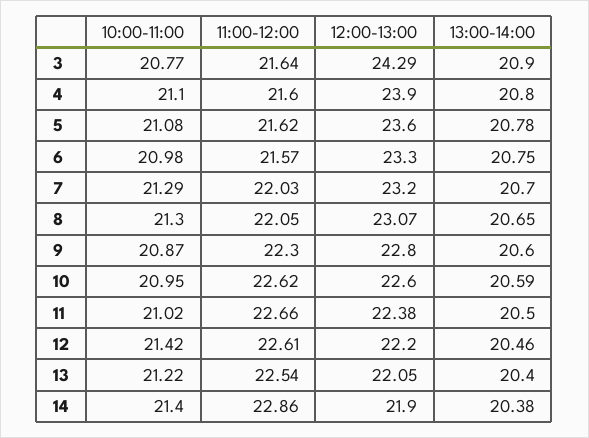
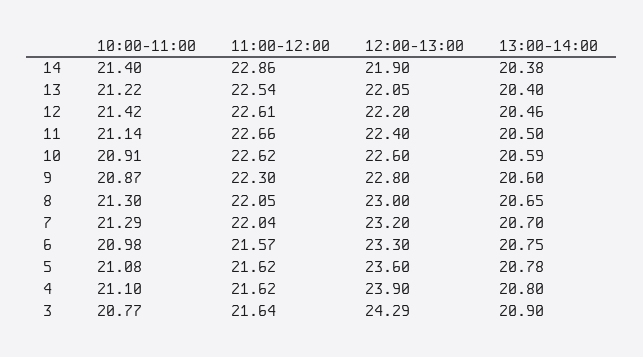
11:00-12:00, 4: 21.6 -> 21.62
11:00-12:00, 7: 22.03 -> 22.04
12:00-13:00, 8: 23.07 -> 23
10:00-11:00, 10: 20.95 -> 20.91
10:00-11:00, 11: 21.02 -> 21.14
12:00-13:00, 11: 22.38 -> 22.4

